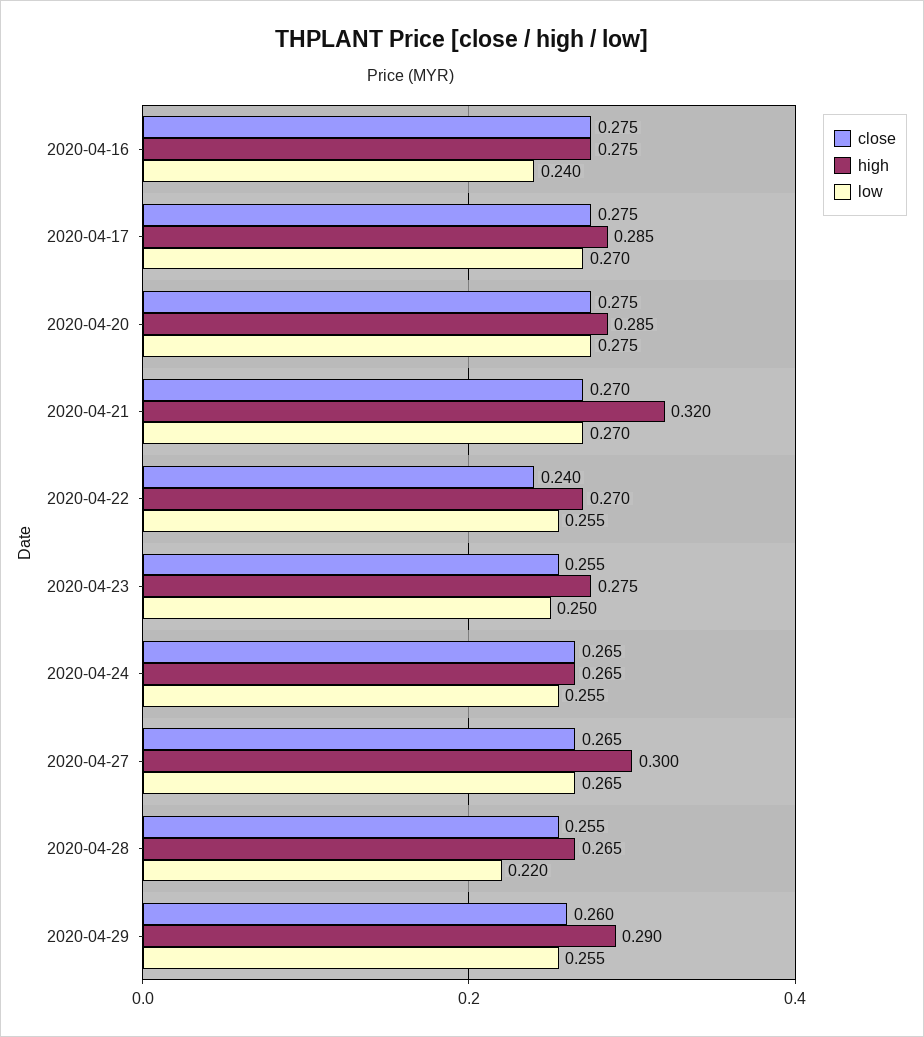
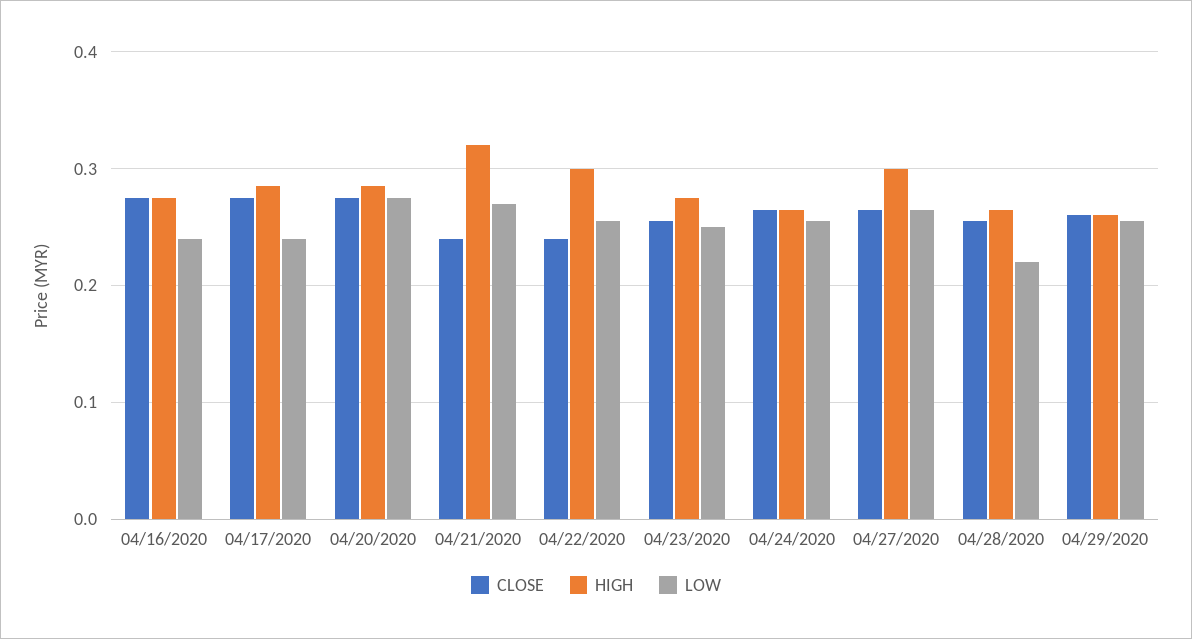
low, 2020-04-17: 0.27 -> 0.24
close, 2020-04-21: 0.27 -> 0.24
high, 2020-04-22: 0.27 -> 0.3
high, 2020-04-29: 0.29 -> 0.26

